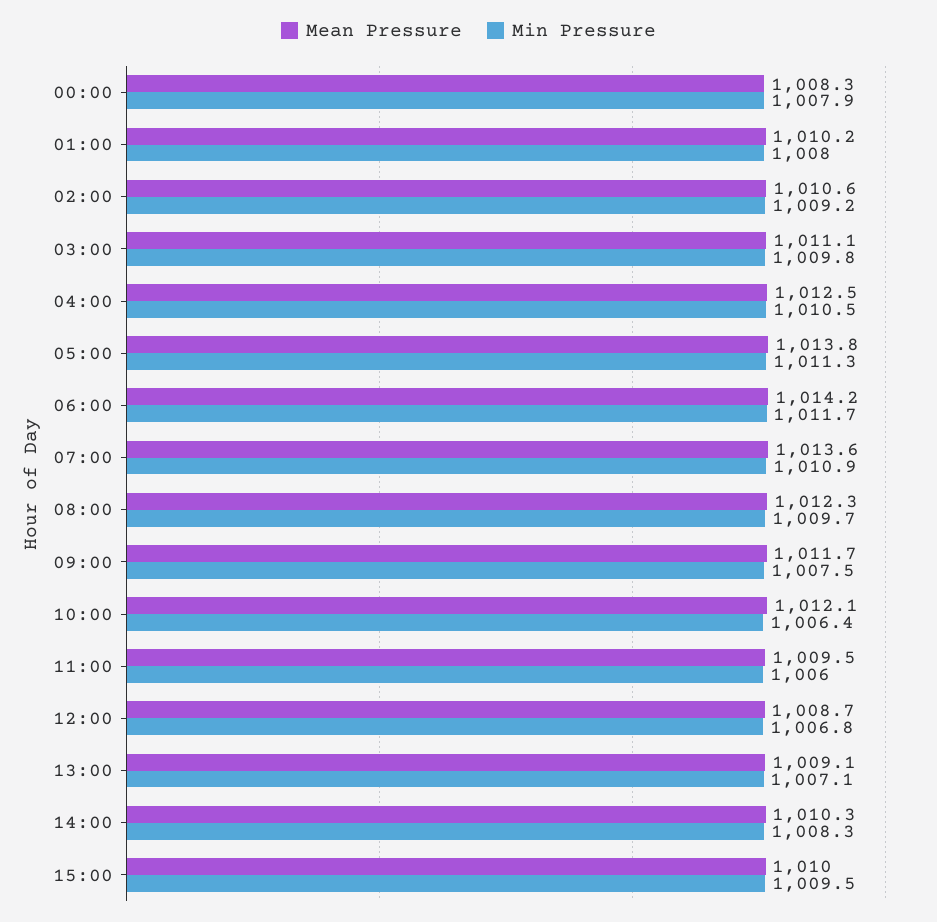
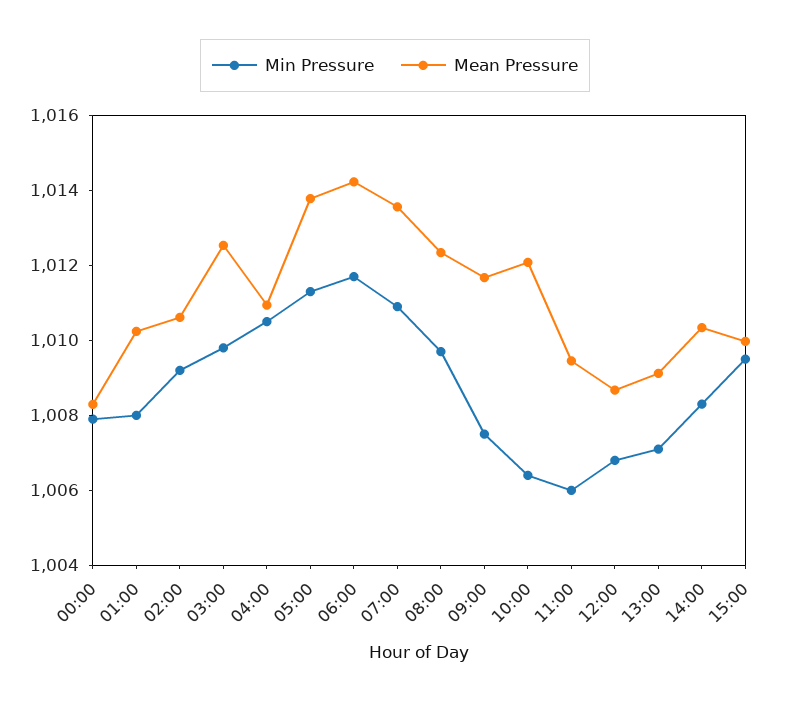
Mean Pressure, 03:00: 1011.1 -> 1012.5
Mean Pressure, 04:00: 1012.5 -> 1011

